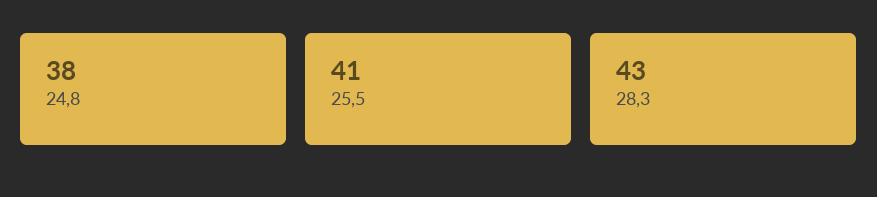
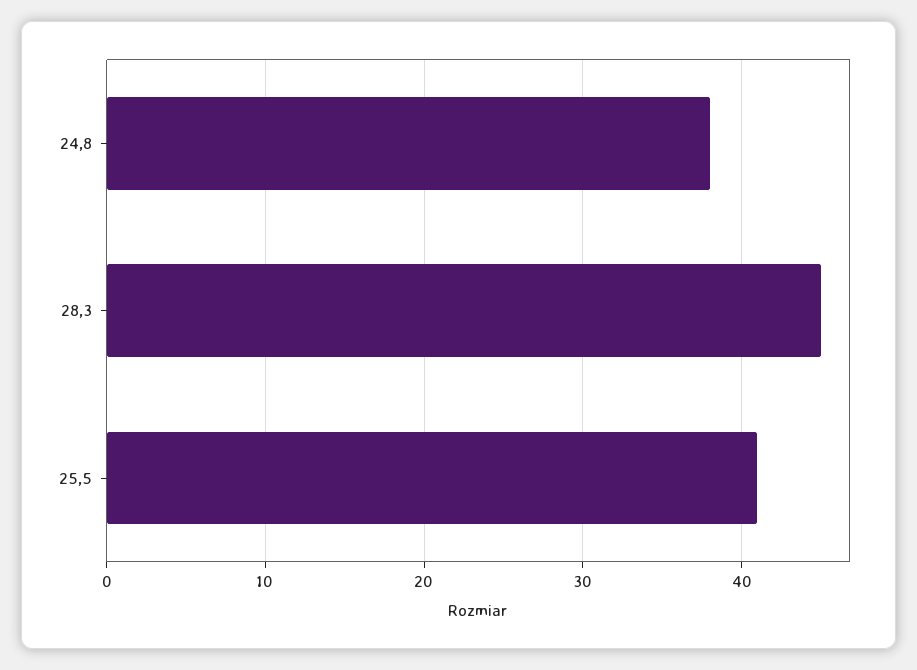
28,3: 43 -> 45

